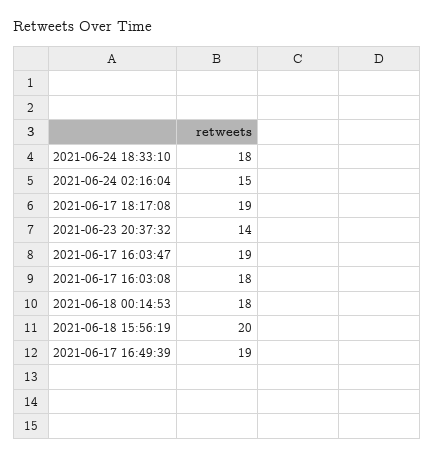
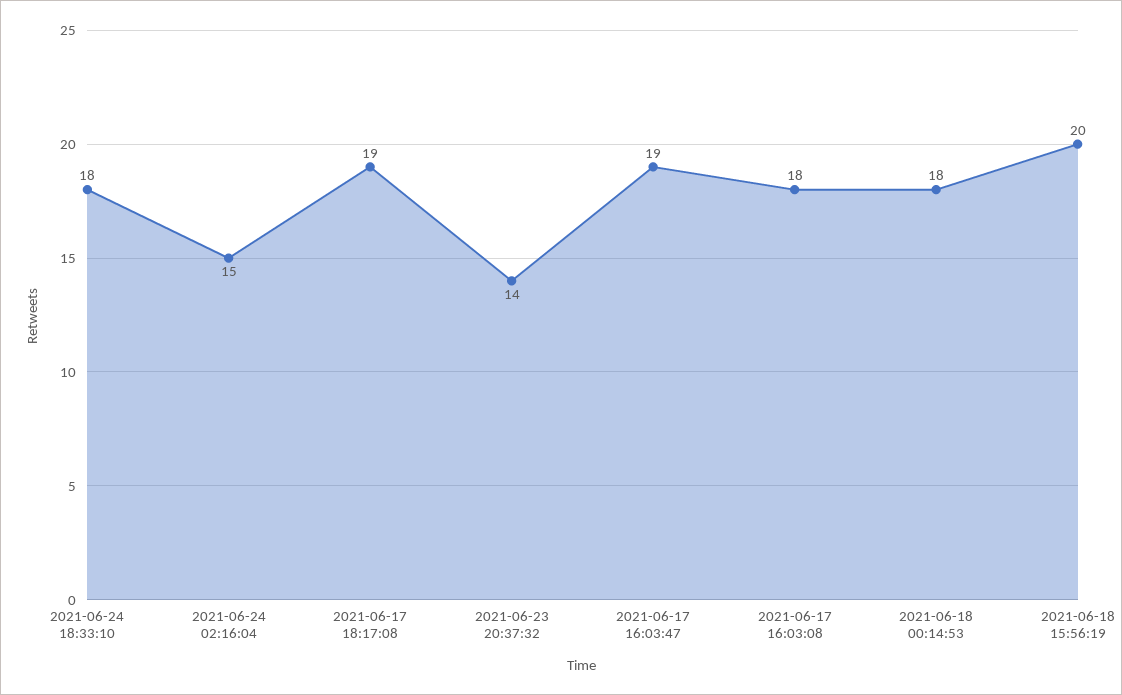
2021-06-17 16:49:39: 19 -> none

